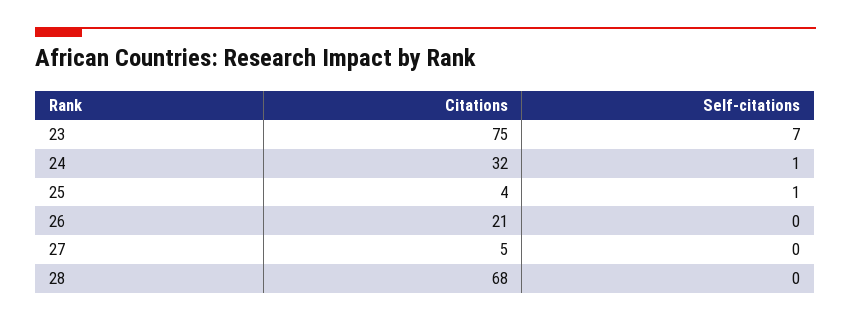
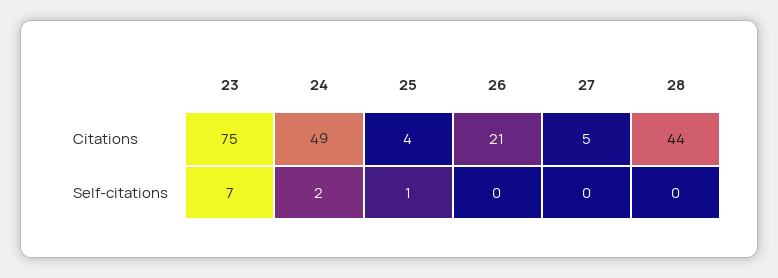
Citations, 24: 32 -> 49
Self-citations, 24: 1 -> 2
Citations, 28: 68 -> 44

